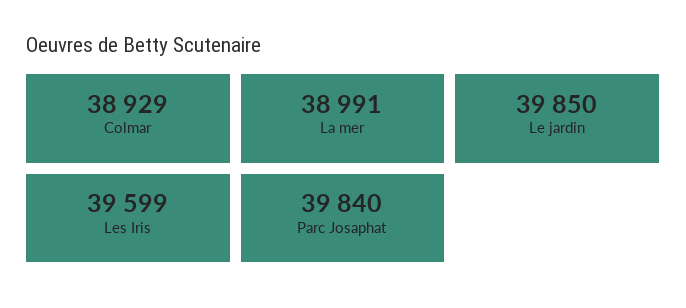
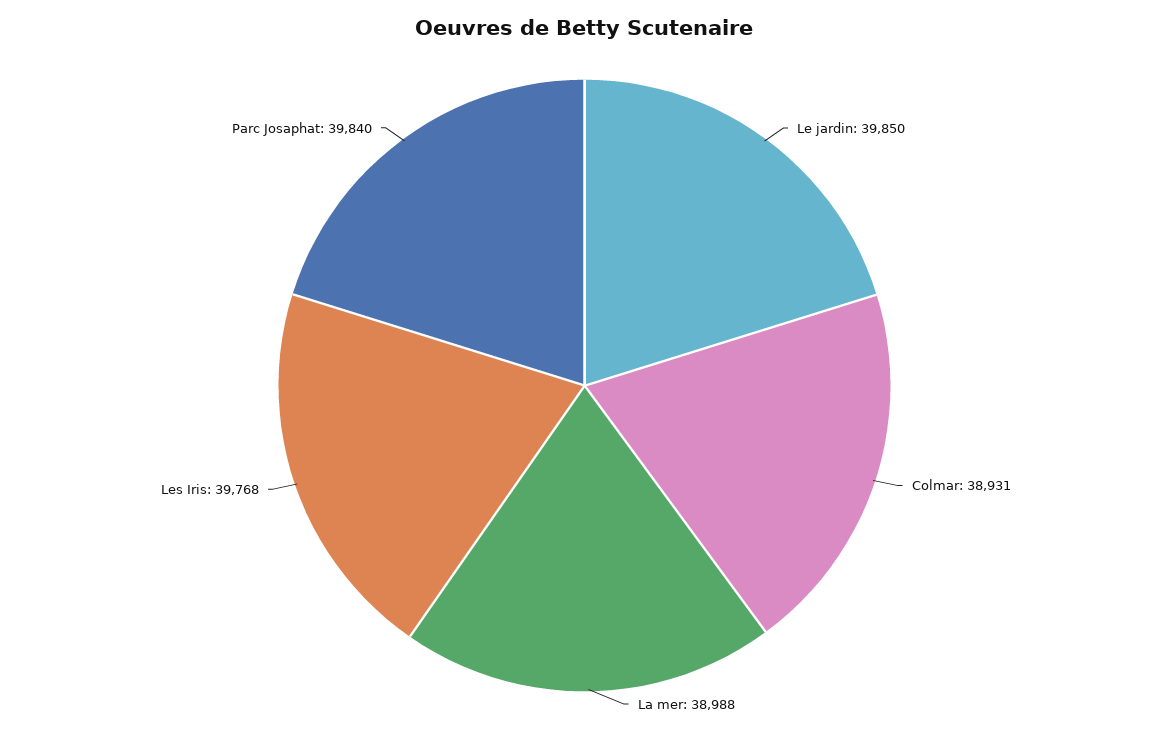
Colmar: 38929 -> 38931
La mer: 38991 -> 38988
Les Iris: 39599 -> 39768

